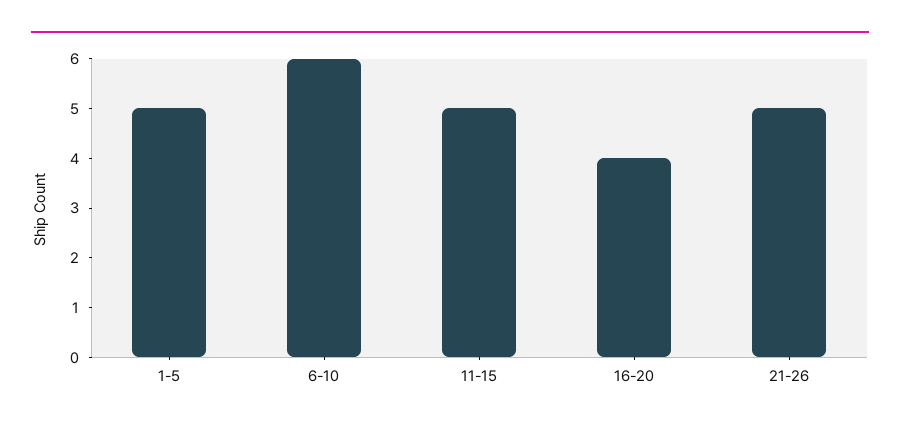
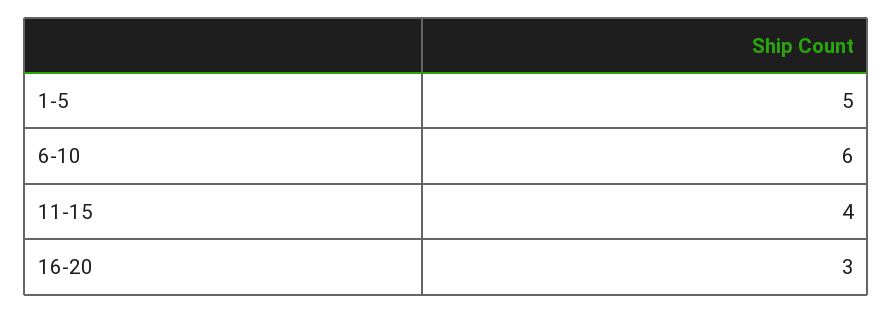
11-15: 5 -> 4
16-20: 4 -> 3
21-26: 5 -> none

